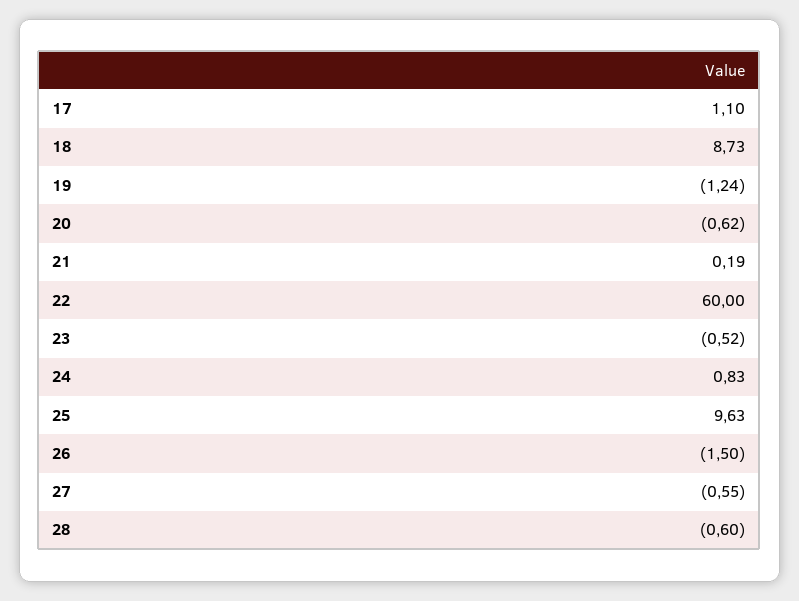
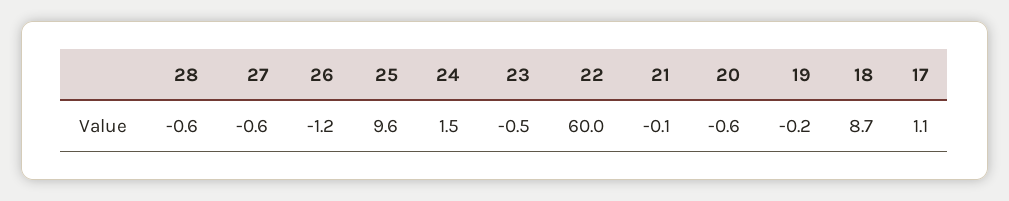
19: -1.24 -> -0.2
21: 0.19 -> -0.1
24: 0.83 -> 1.5
26: -1.5 -> -1.2

